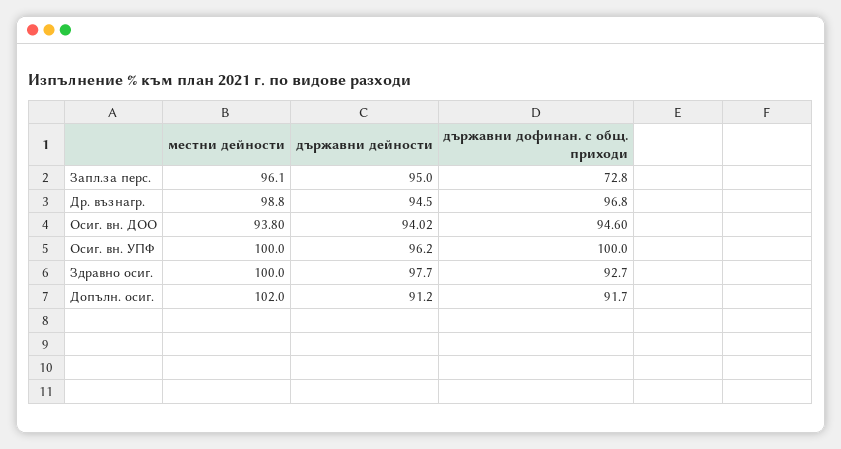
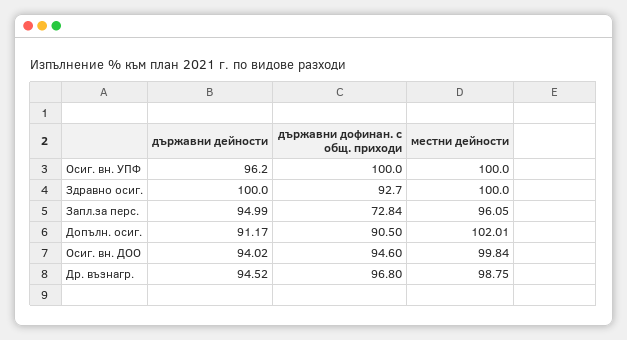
местни дейности, Осиг. вн. ДОО: 93.8 -> 99.84
държавни дейности, Здравно осиг.: 97.7 -> 100
държавни дофинан. с общ. приходи, Допълн. осиг.: 91.7 -> 90.5

